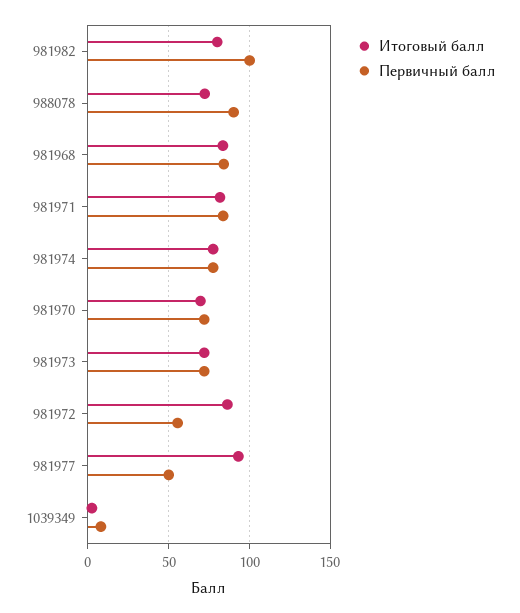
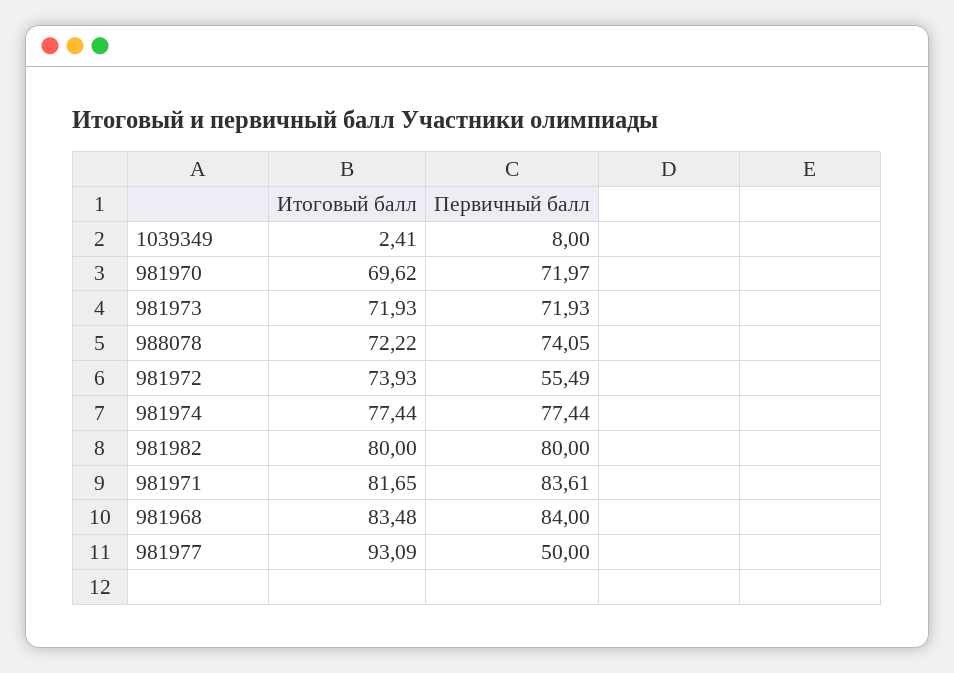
Первичный балл, 981982: 100 -> 80
Первичный балл, 988078: 90 -> 74.05
Итоговый балл, 981972: 85 -> 73.93

